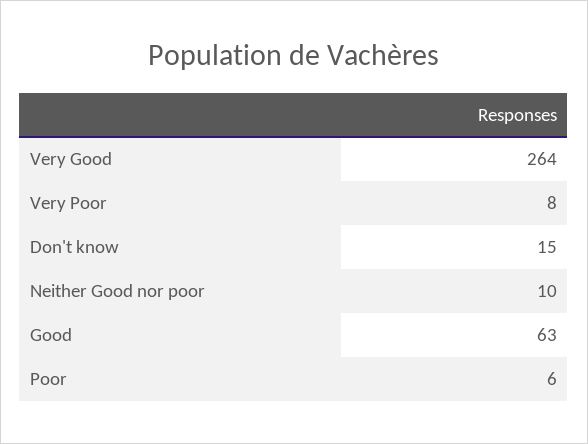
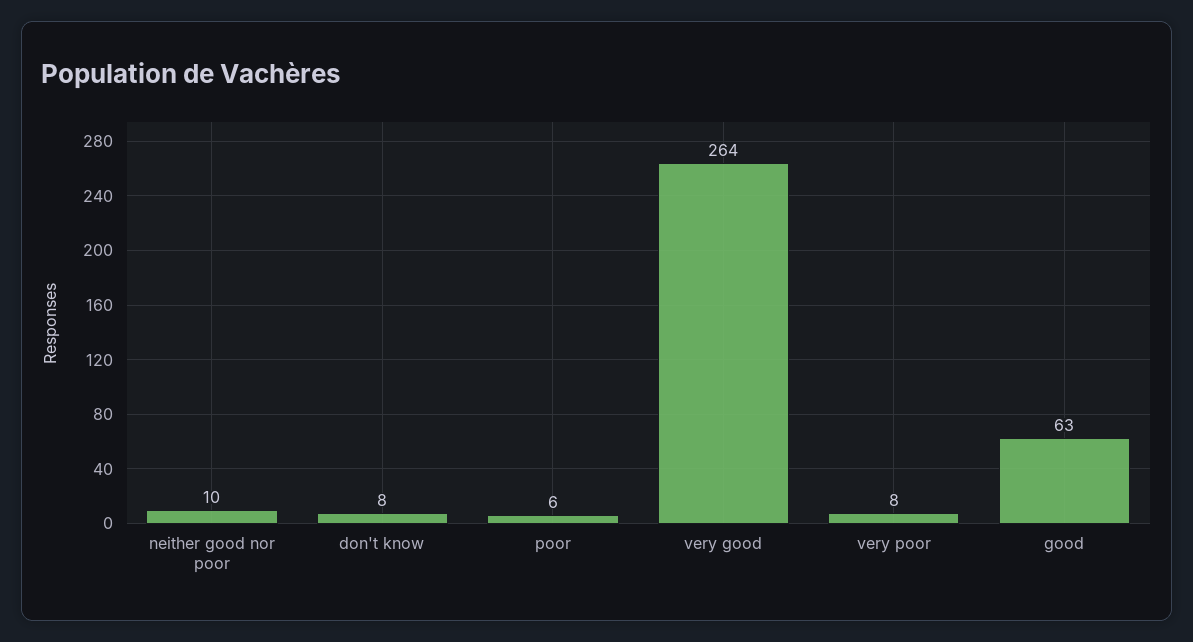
Don't know: 15 -> 8

